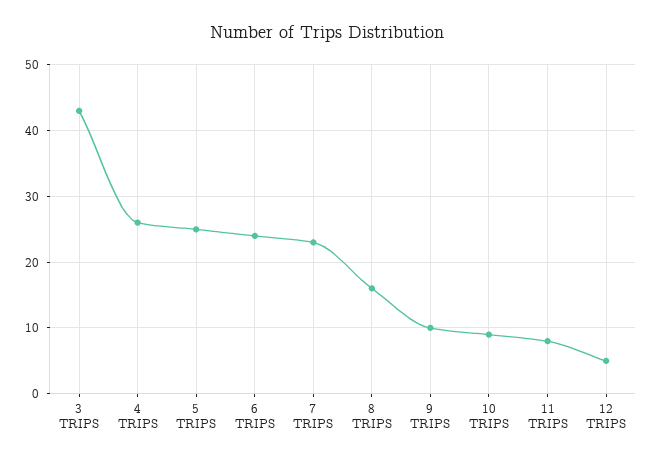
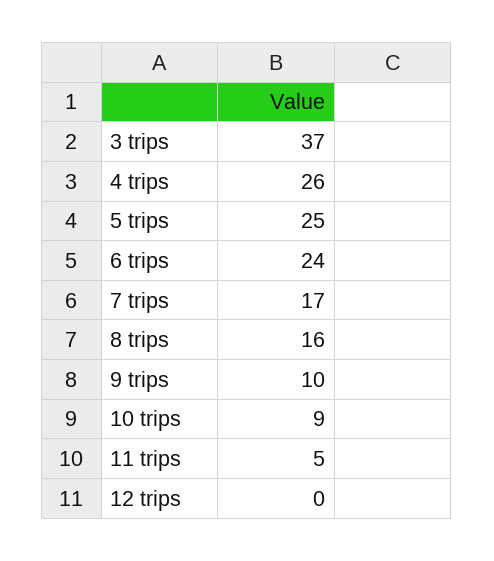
3 TRIPS: 43 -> 37
7 TRIPS: 23 -> 17
11 TRIPS: 8 -> 5
12 TRIPS: 5 -> 0

